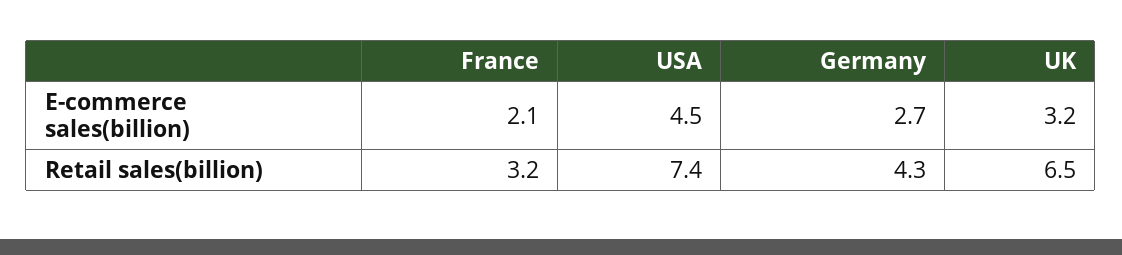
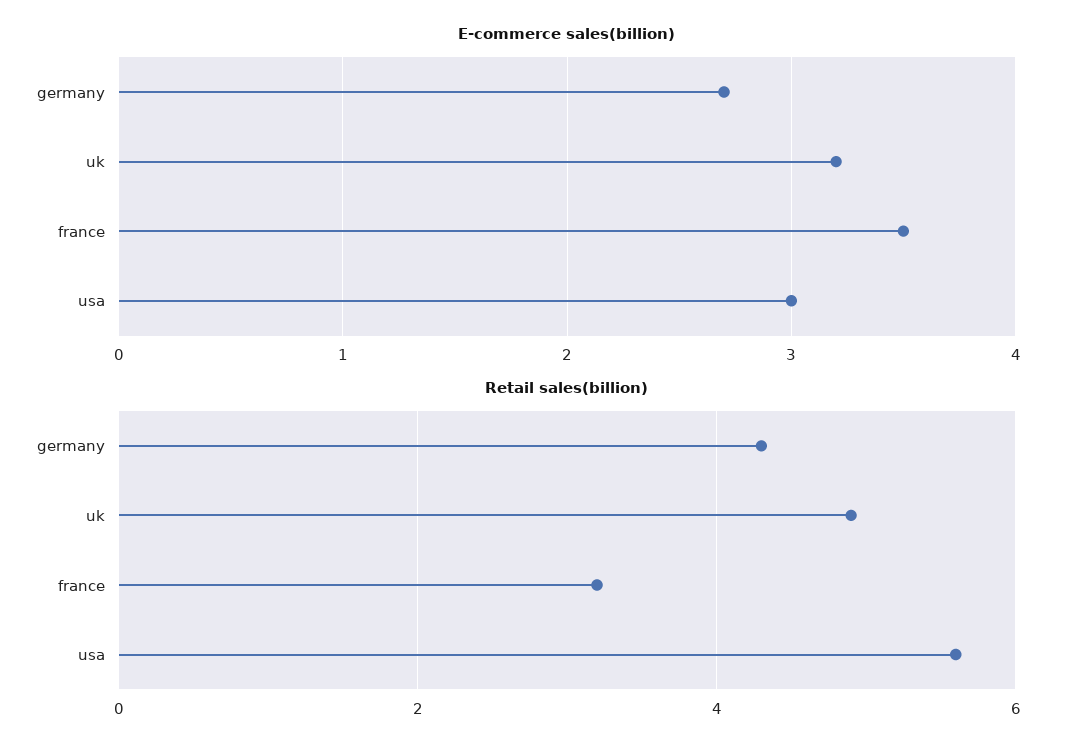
E-commerce sales(billion), France: 2.1 -> 3.5
E-commerce sales(billion), USA: 4.5 -> 3
Retail sales(billion), USA: 7.4 -> 5.5
Retail sales(billion), UK: 6.5 -> 5

